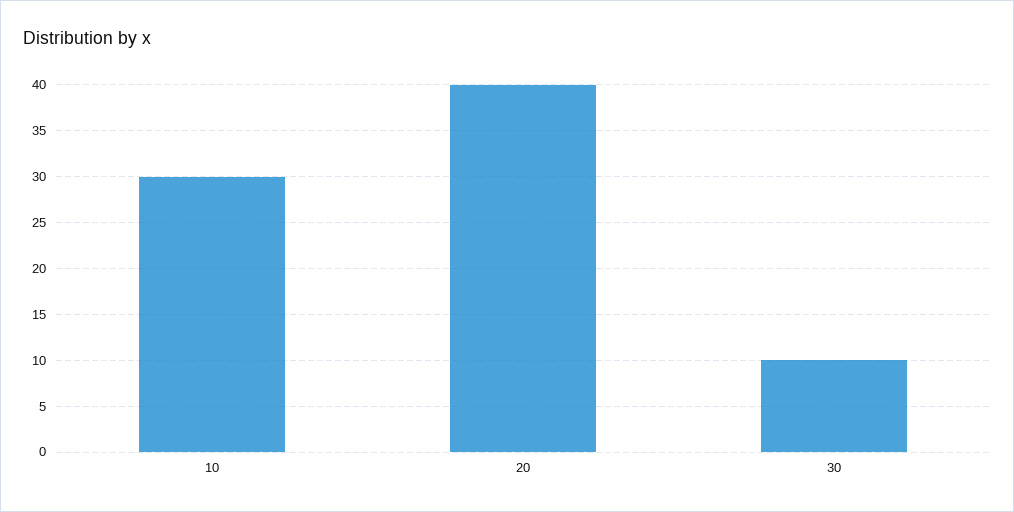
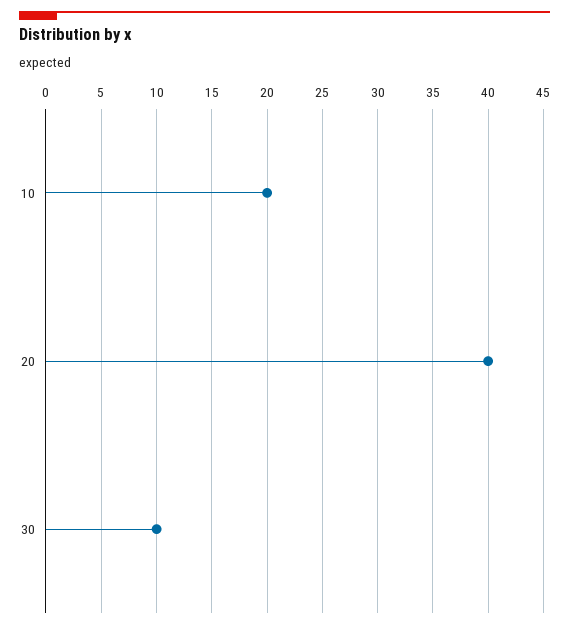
10: 30 -> 20

